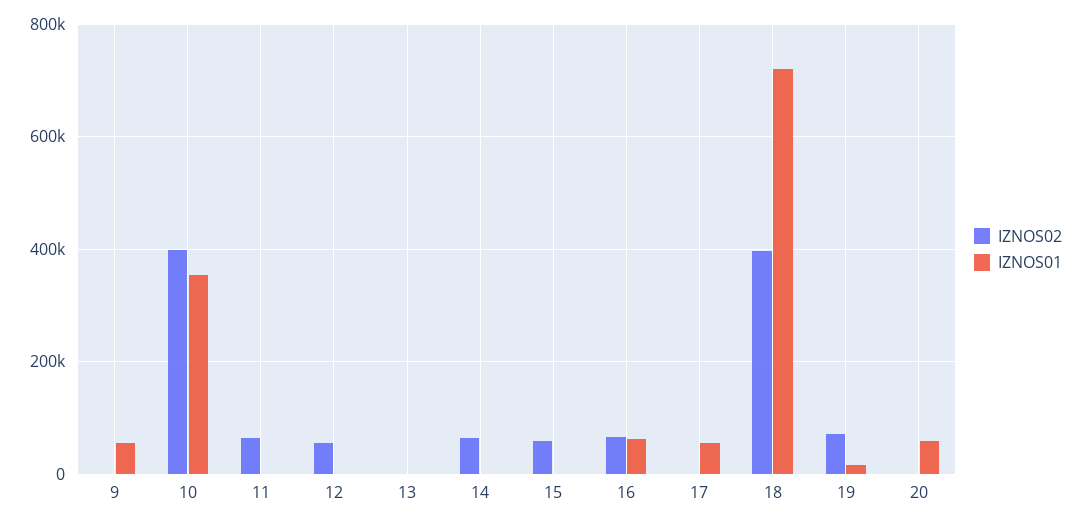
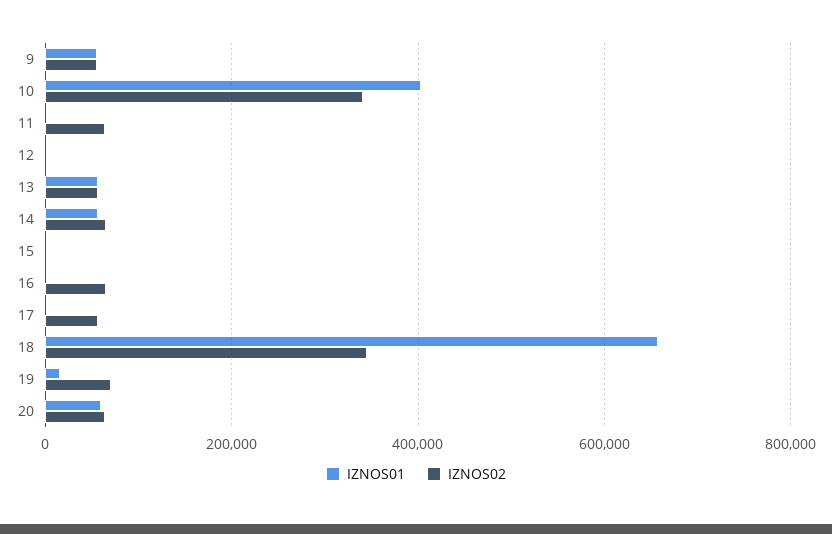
IZNOS02, 9: 0 -> 60000
IZNOS02, 10: 400000 -> 340000
IZNOS01, 10: 360000 -> 400000
IZNOS02, 12: 60000 -> 0
IZNOS02, 13: 0 -> 60000
IZNOS01, 13: 0 -> 60000
IZNOS01, 14: 0 -> 60000
IZNOS02, 15: 60000 -> 0
IZNOS01, 16: 60000 -> 0
IZNOS02, 17: 0 -> 60000
IZNOS01, 17: 60000 -> 0
IZNOS02, 18: 400000 -> 340000
IZNOS01, 18: 720000 -> 660000
IZNOS02, 20: 0 -> 60000

